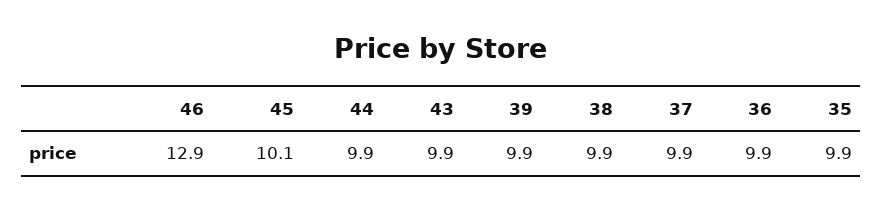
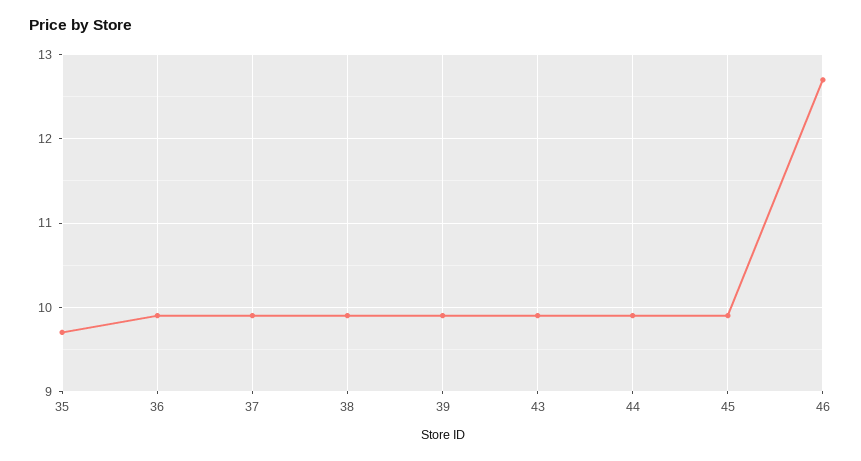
46: 12.9 -> 12.7
45: 10.1 -> 9.9
35: 9.9 -> 9.7

